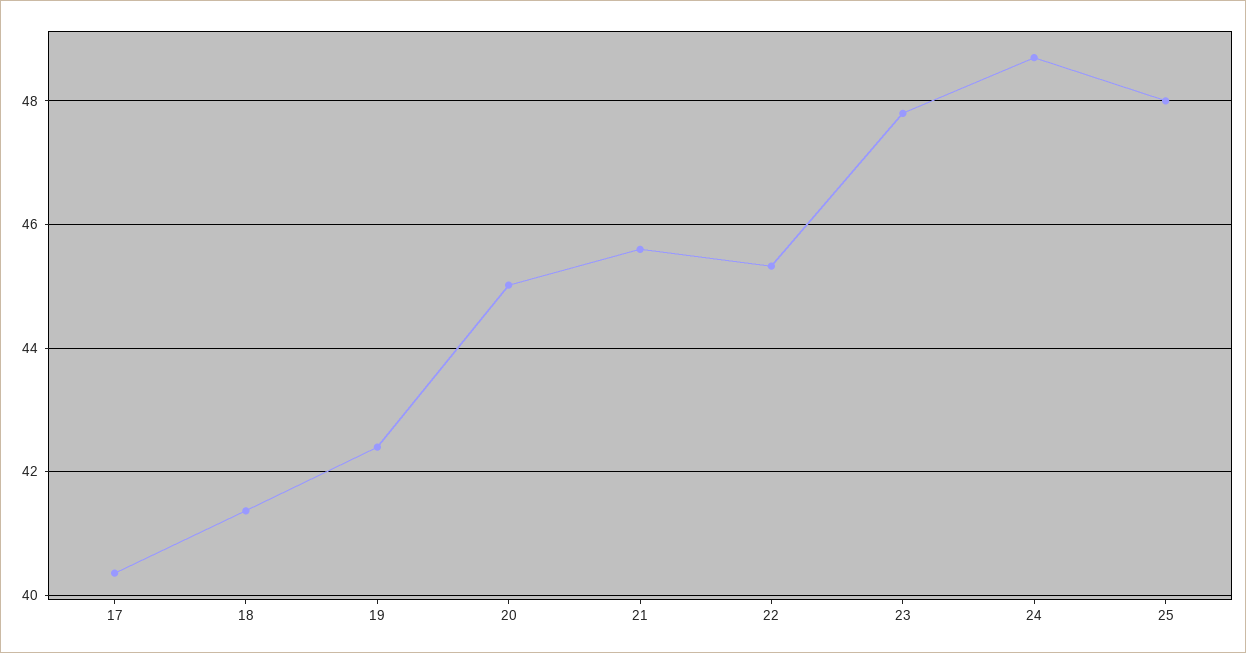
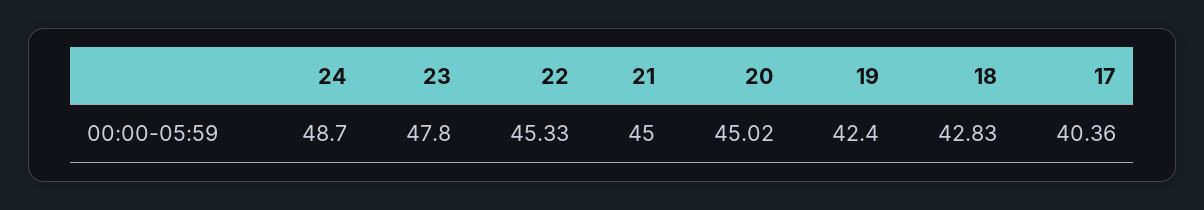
18: 41.4 -> 42.83
21: 45.6 -> 45
25: 48 -> none

